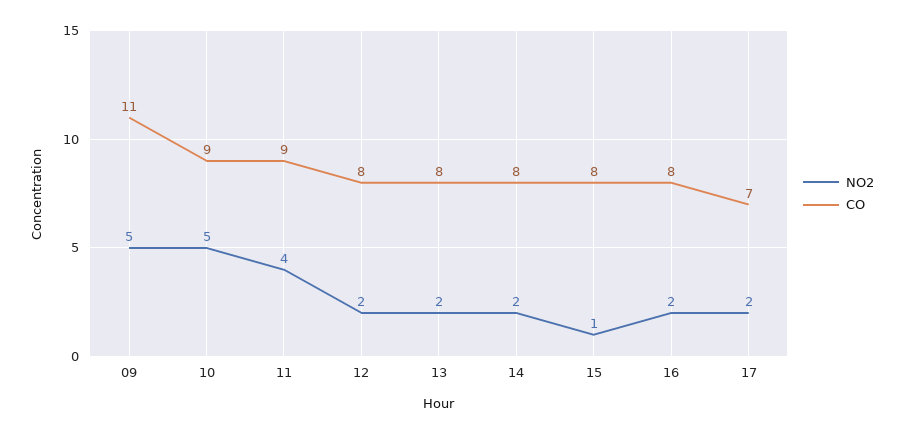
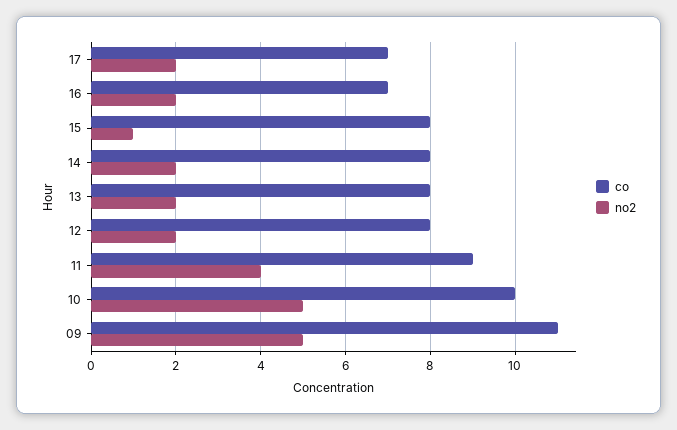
CO, 10: 9 -> 10
CO, 16: 8 -> 7

